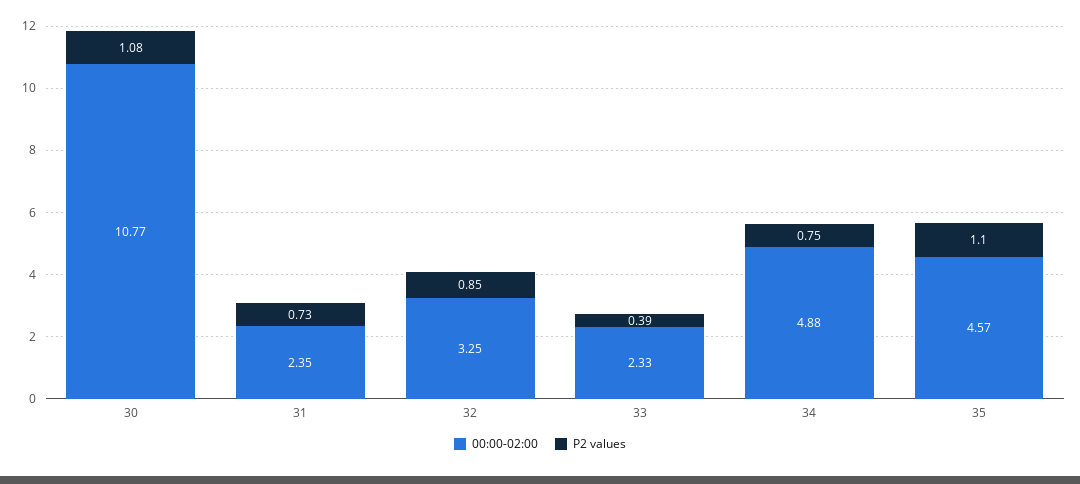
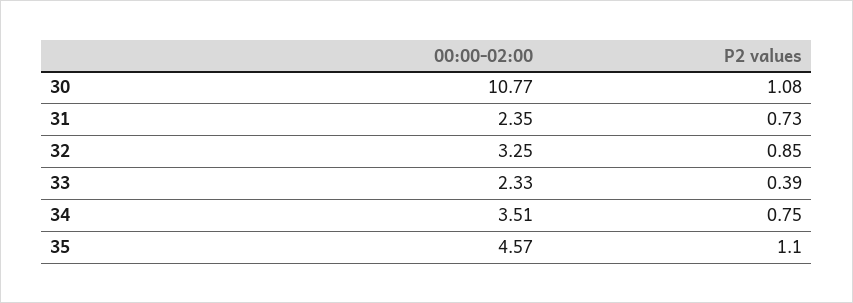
00:00-02:00, 34: 4.88 -> 3.51

